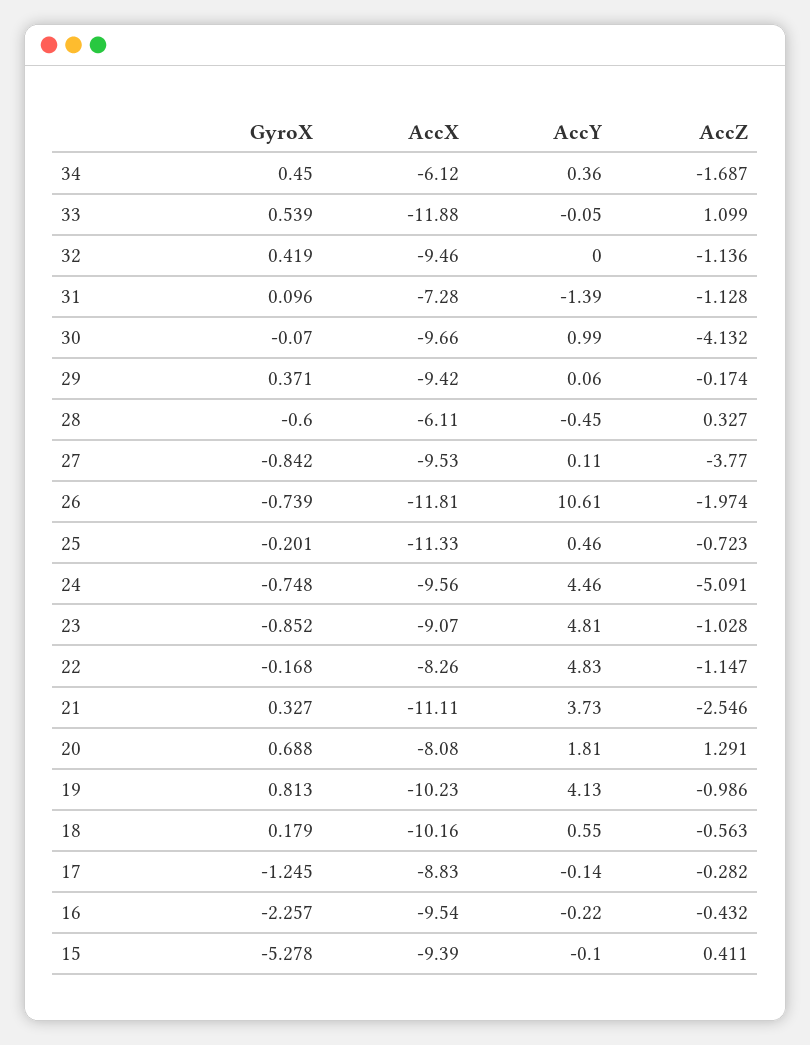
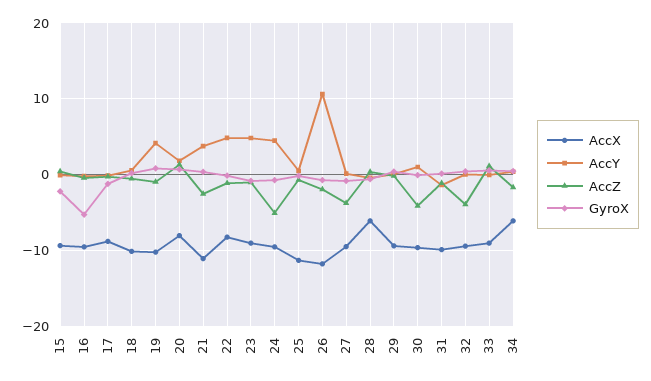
AccX, 33: -11.88 -> -9
AccZ, 32: -1.136 -> -4
AccX, 31: -7.28 -> -10
GyroX, 16: -2.257 -> -5
GyroX, 15: -5.278 -> -2

